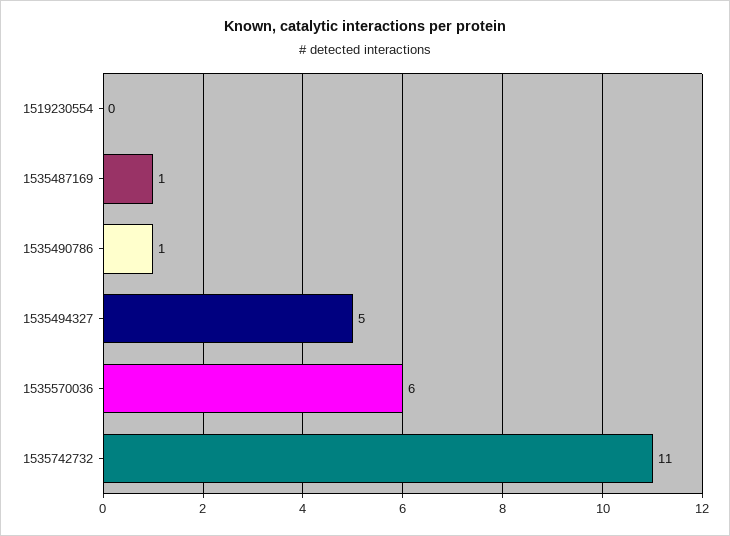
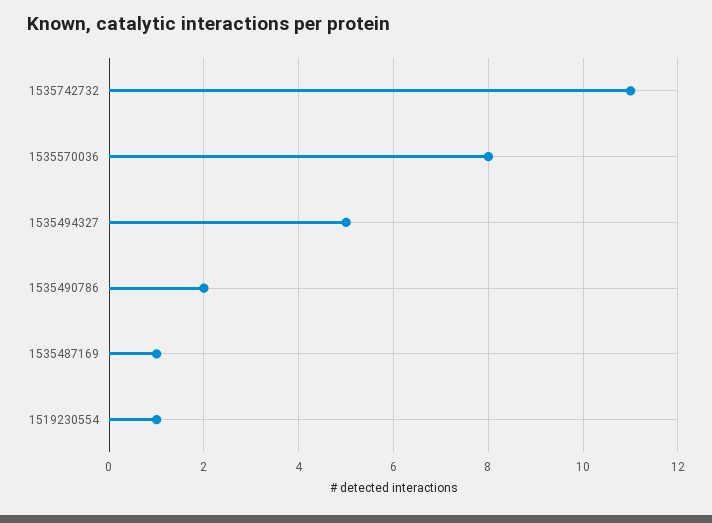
1519230554: 0 -> 1
1535490786: 1 -> 2
1535570036: 6 -> 8

